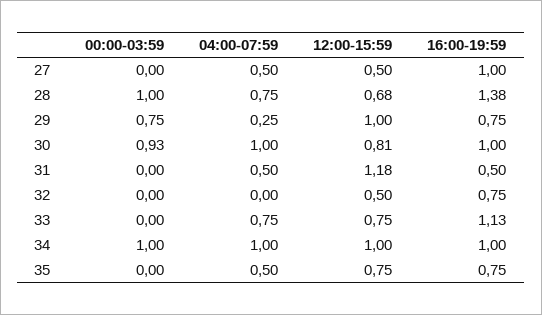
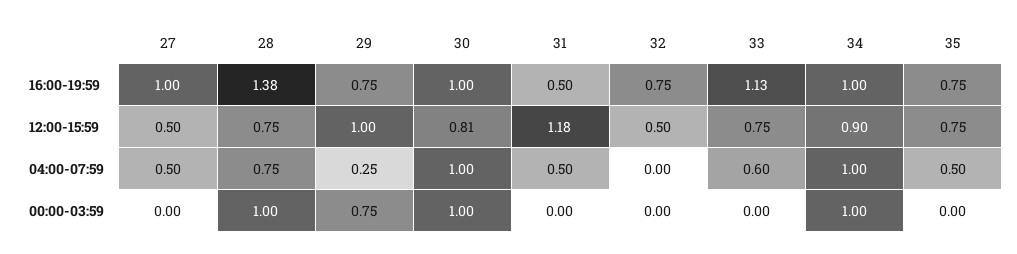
12:00-15:59, 28: 0.68 -> 0.75
00:00-03:59, 30: 0.93 -> 1
04:00-07:59, 33: 0.75 -> 0.6
12:00-15:59, 34: 1 -> 0.9

